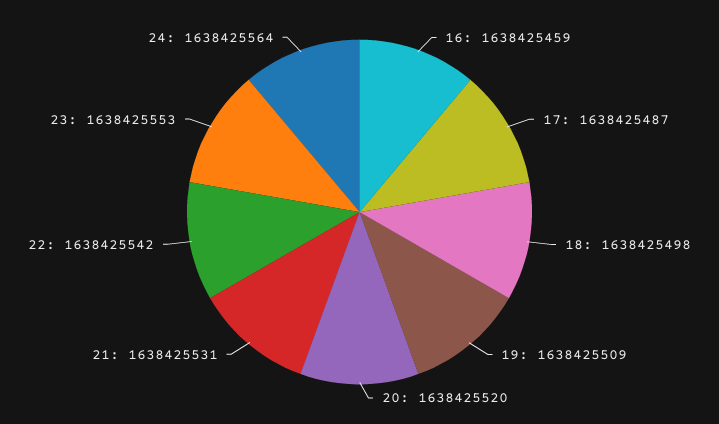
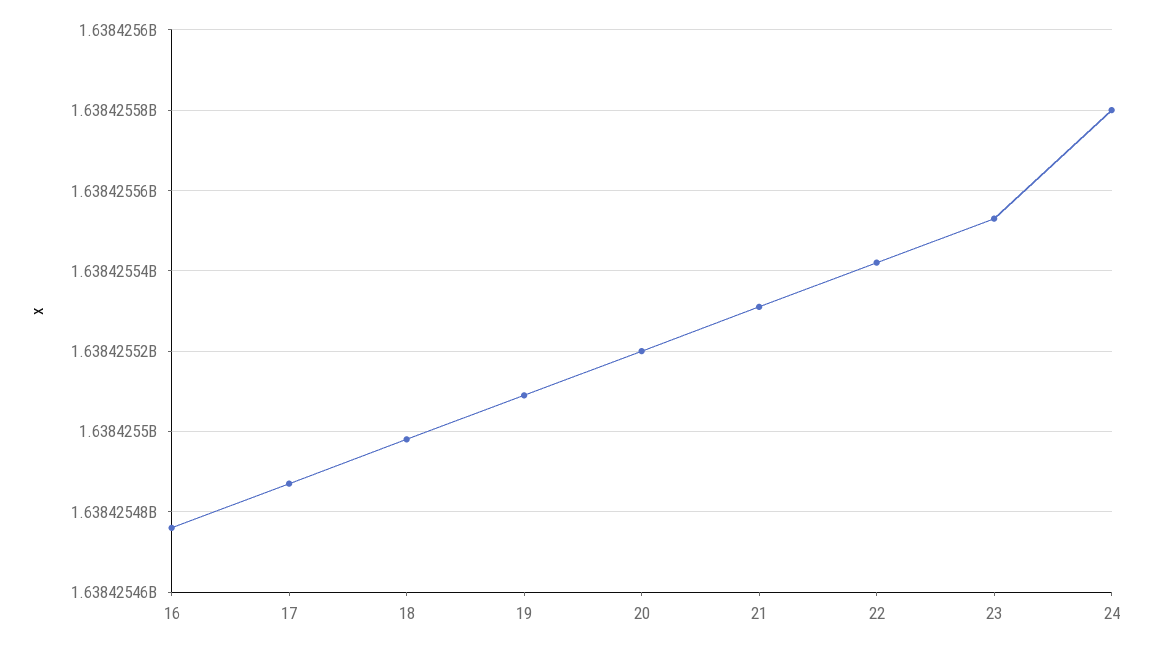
16: 1638425459 -> 1638425475
24: 1638425564 -> 1638425580

